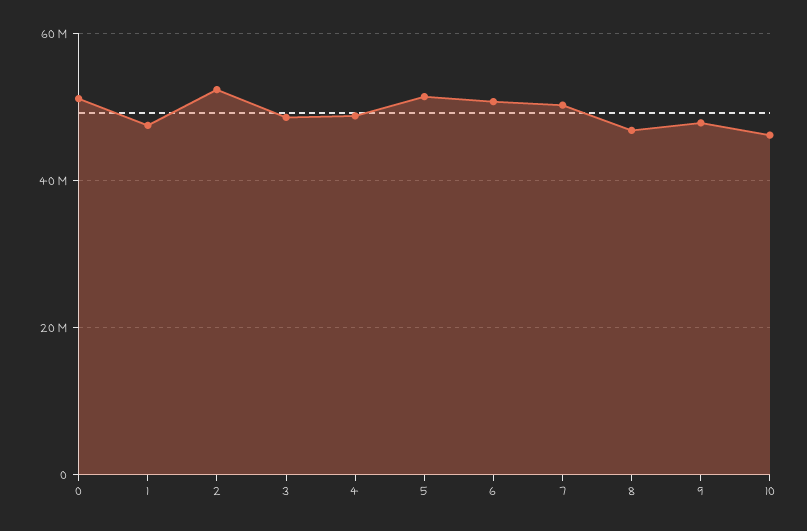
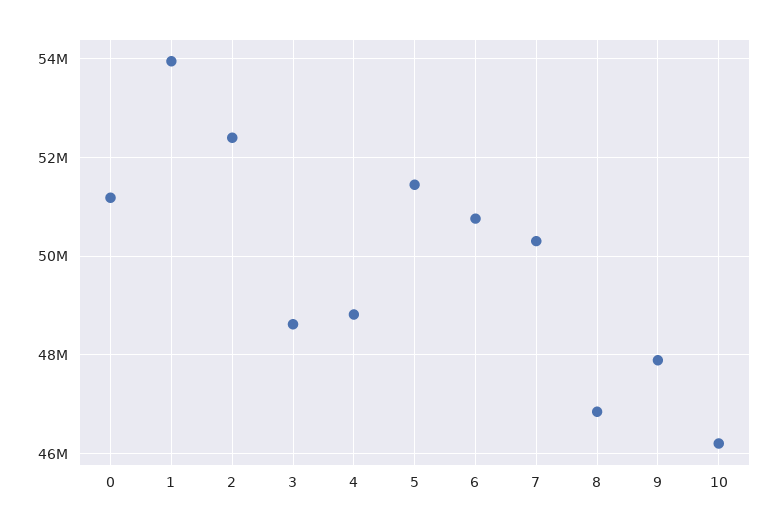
1: 48000000 -> 54000000

